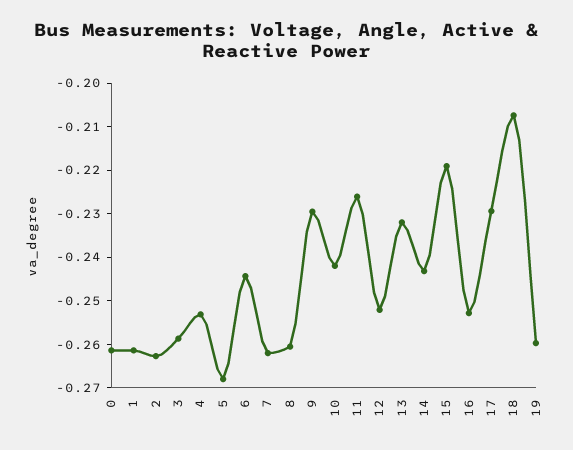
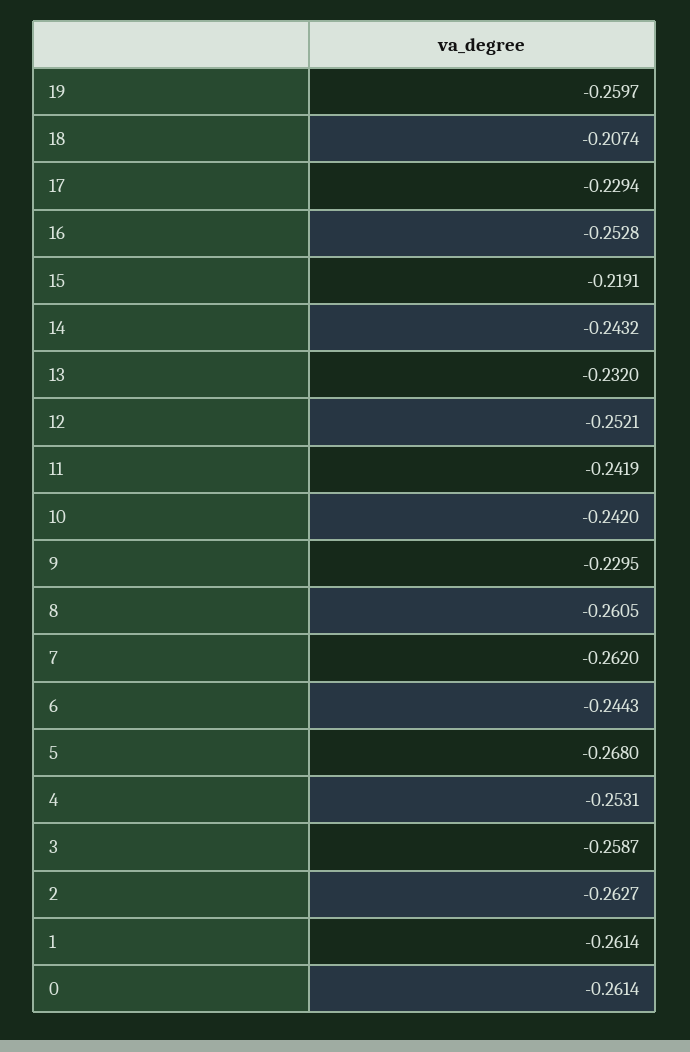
11: -0.226 -> -0.2419

